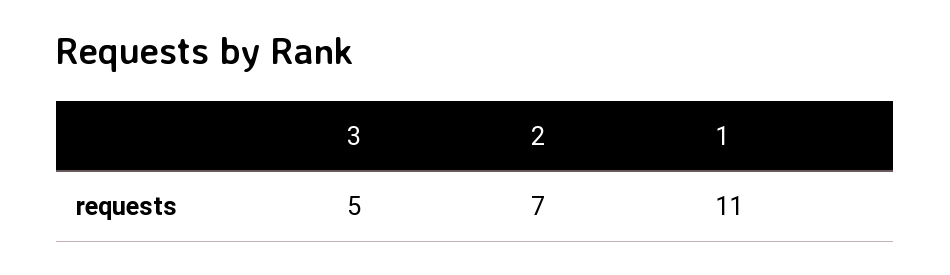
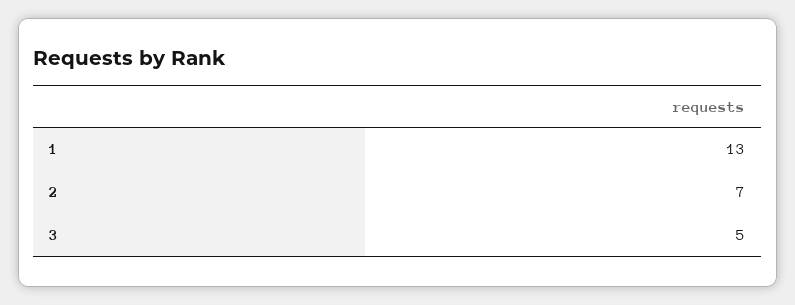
1: 11 -> 13

